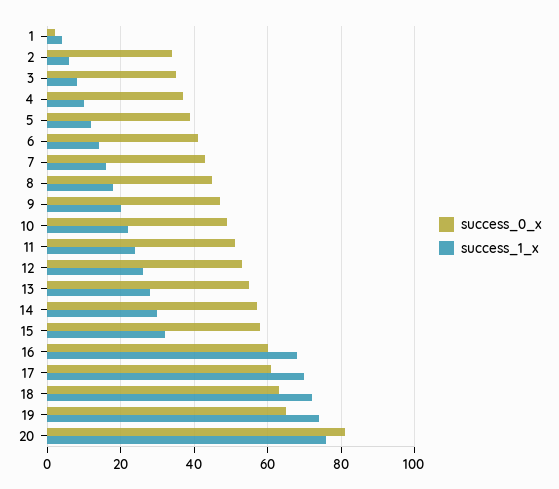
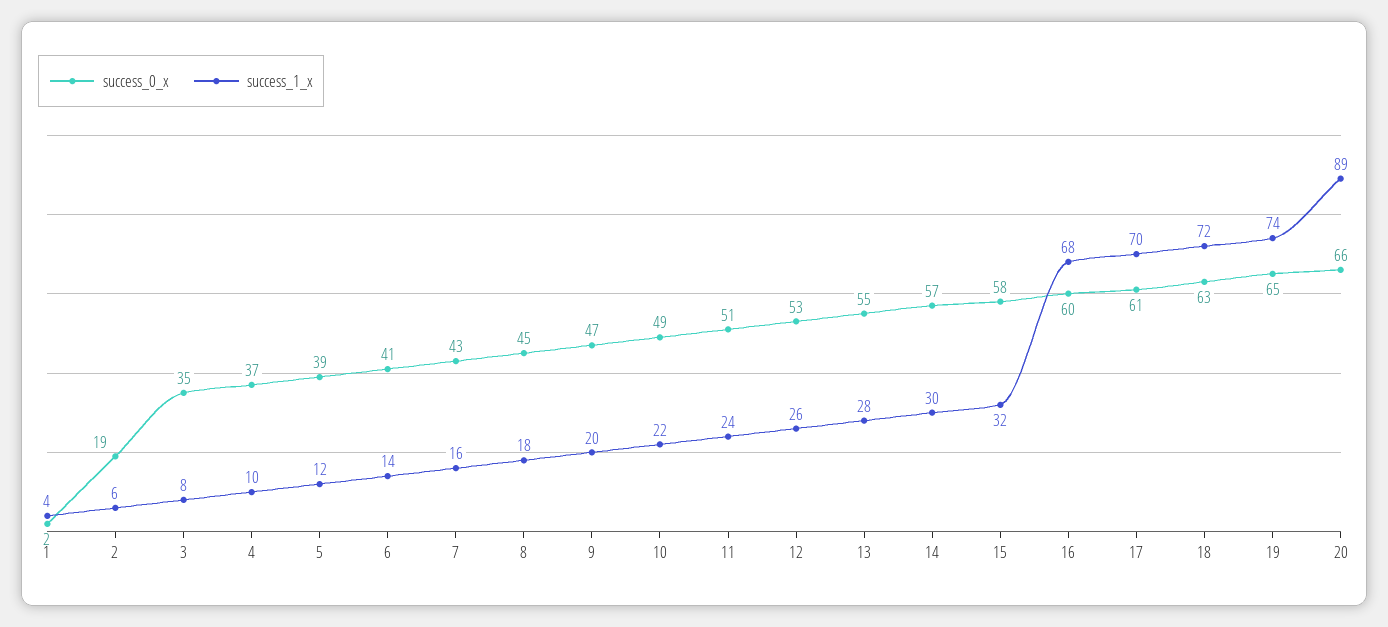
success_0_x, 2: 35 -> 19
success_0_x, 20: 80 -> 66
success_1_x, 20: 75 -> 89

